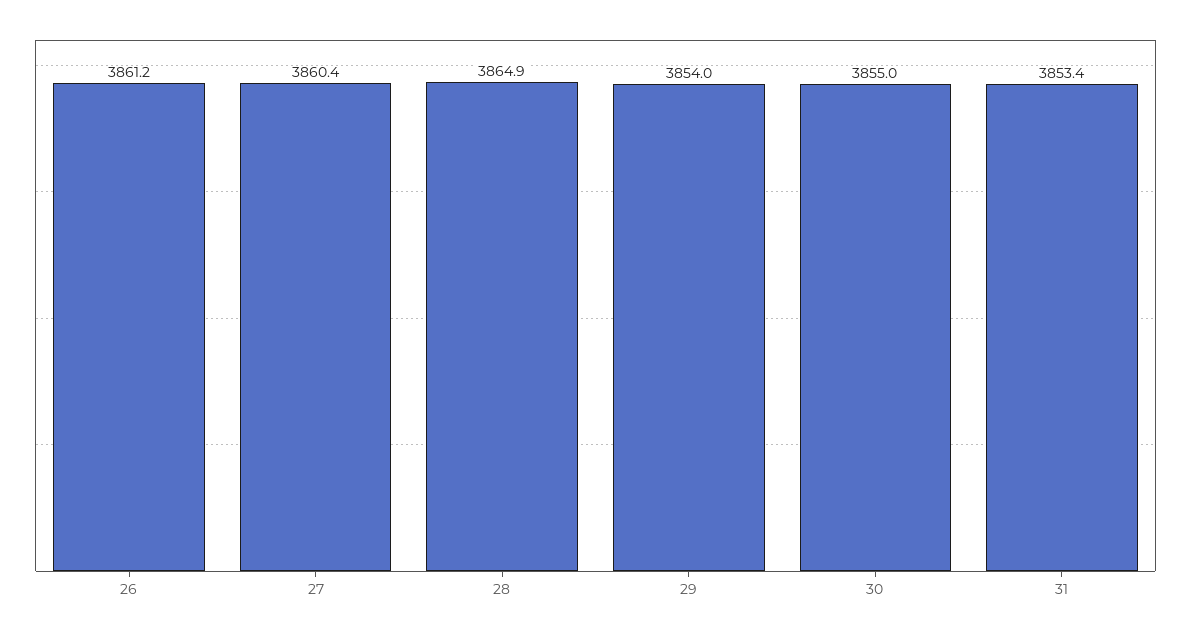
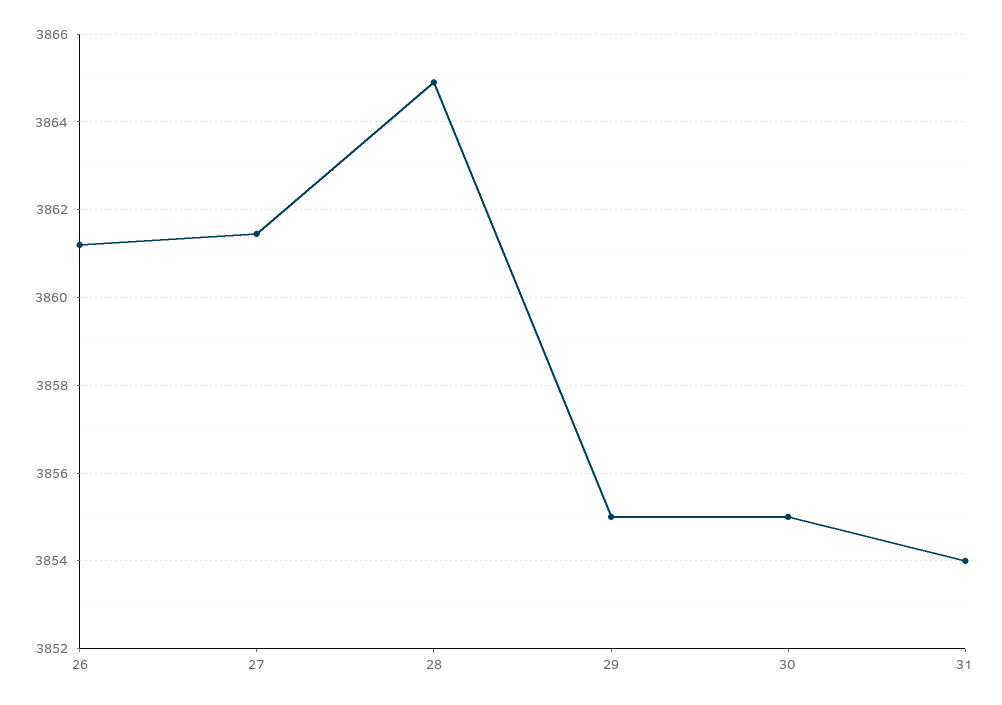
27: 3860.4 -> 3861.4
29: 3854 -> 3855
31: 3853.4 -> 3854

